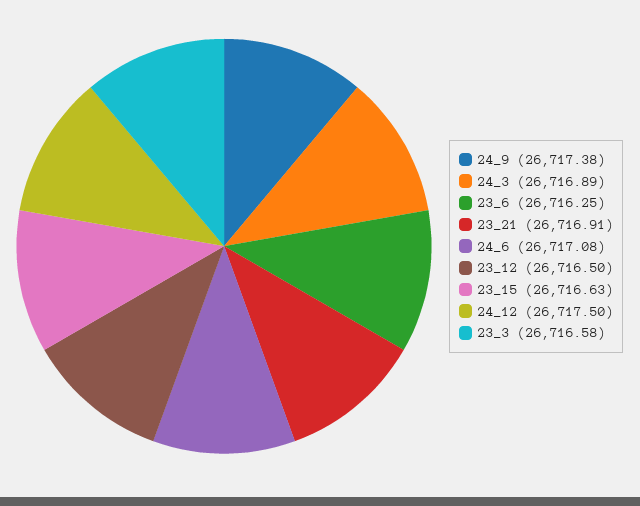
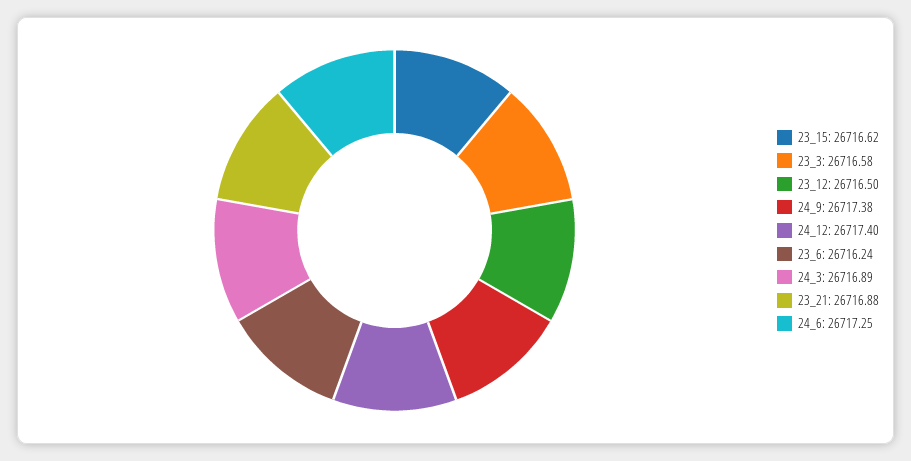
23_6: 26716.25 -> 26716.24
23_21: 26716.91 -> 26716.88
24_6: 26717.08 -> 26717.25
23_15: 26716.63 -> 26716.62
24_12: 26717.5 -> 26717.4

